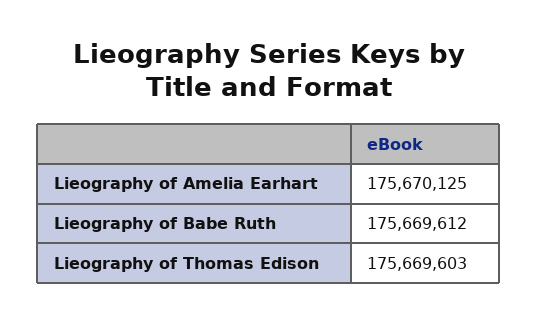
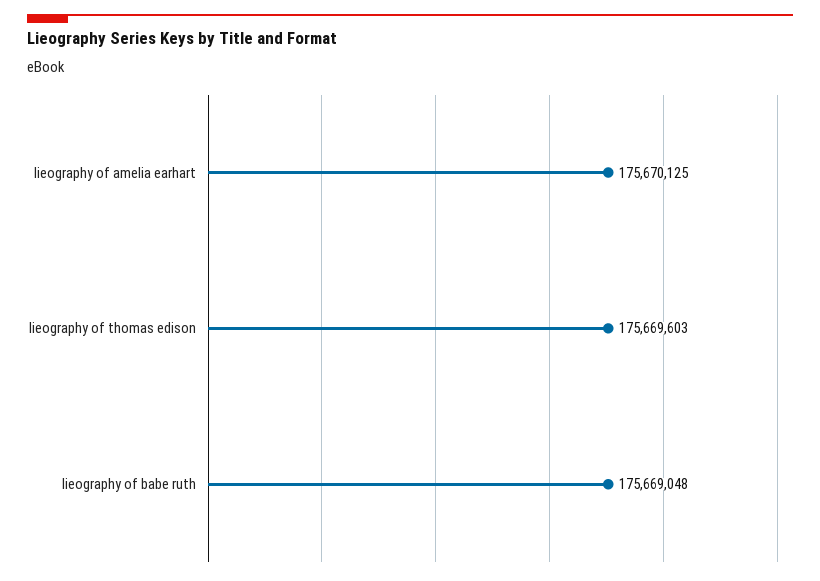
Lieography of Babe Ruth: 175669612 -> 175669048

